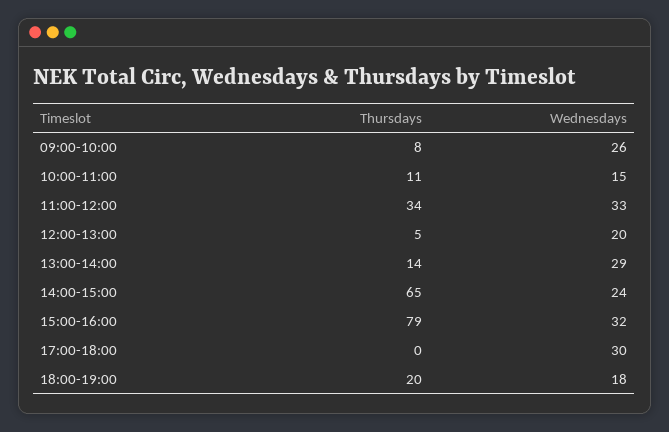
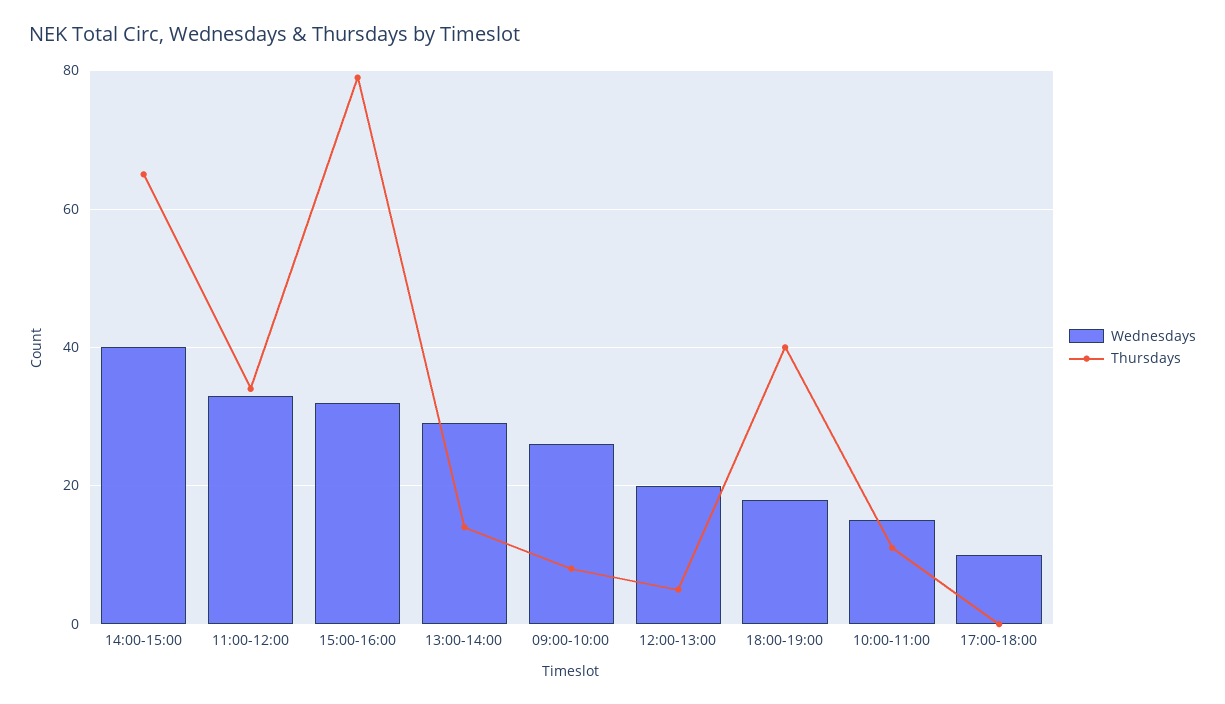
Wednesdays, 14:00-15:00: 24 -> 40
Wednesdays, 17:00-18:00: 30 -> 10
Thursdays, 18:00-19:00: 20 -> 40

